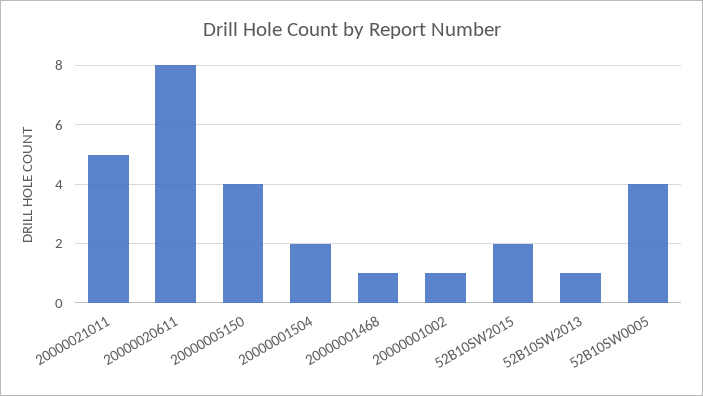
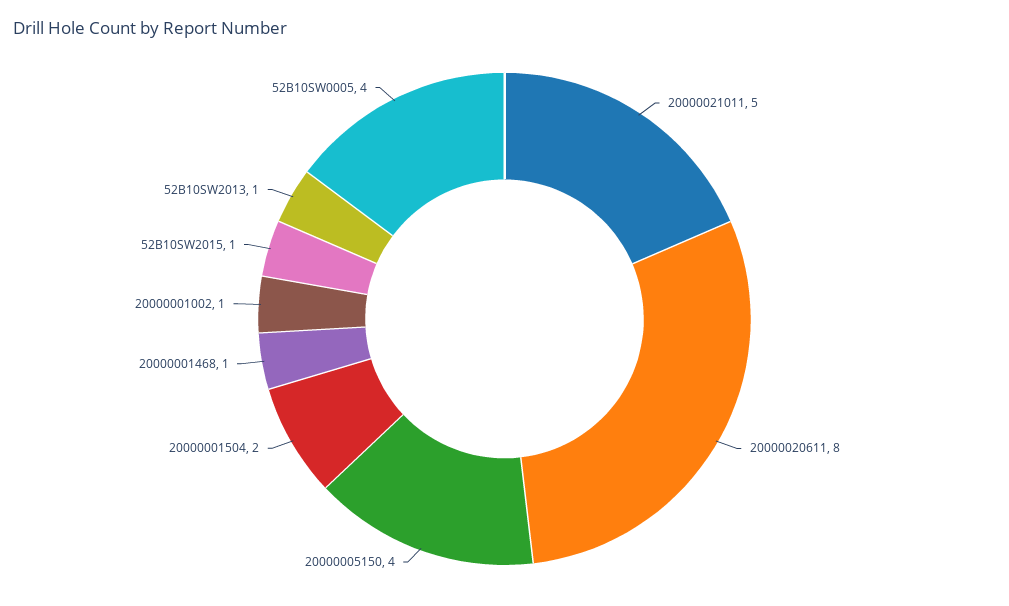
52B10SW2015: 2 -> 1

